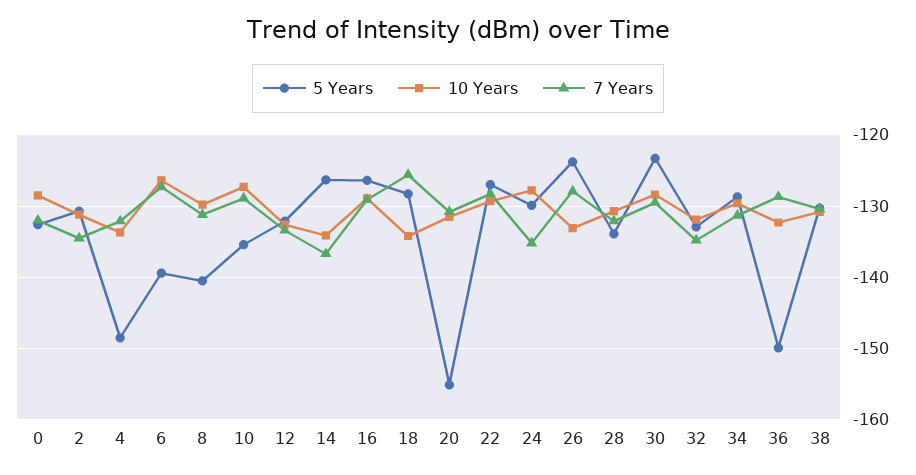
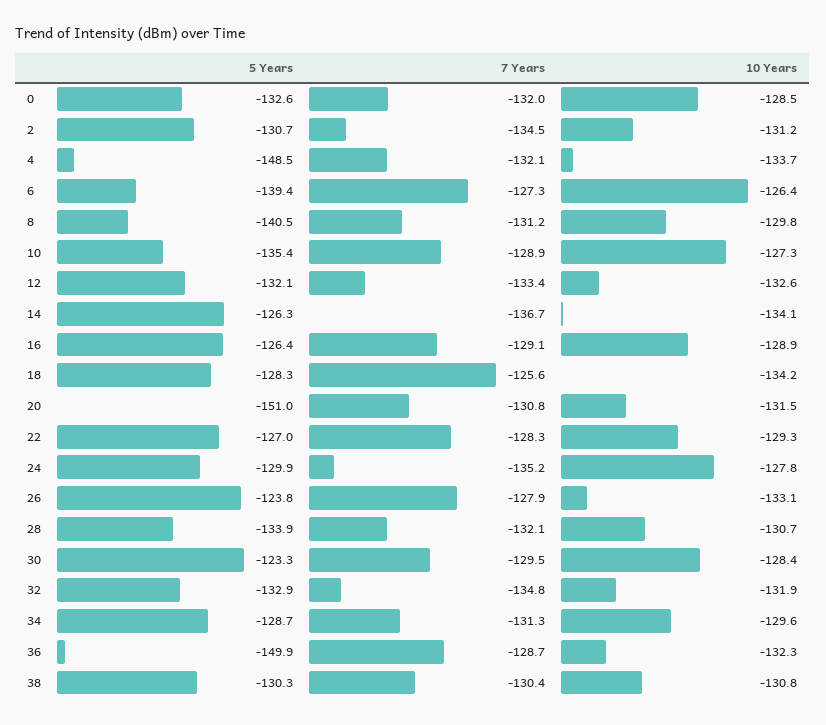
5 Years, 20: -155 -> -151

